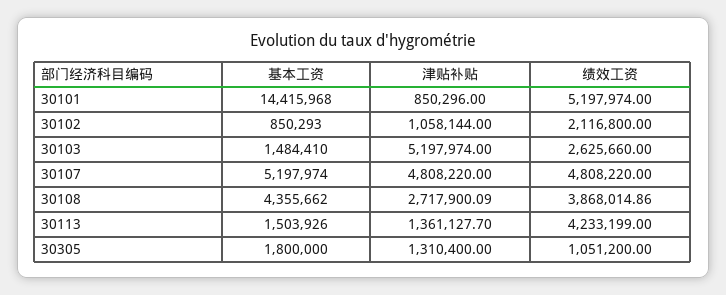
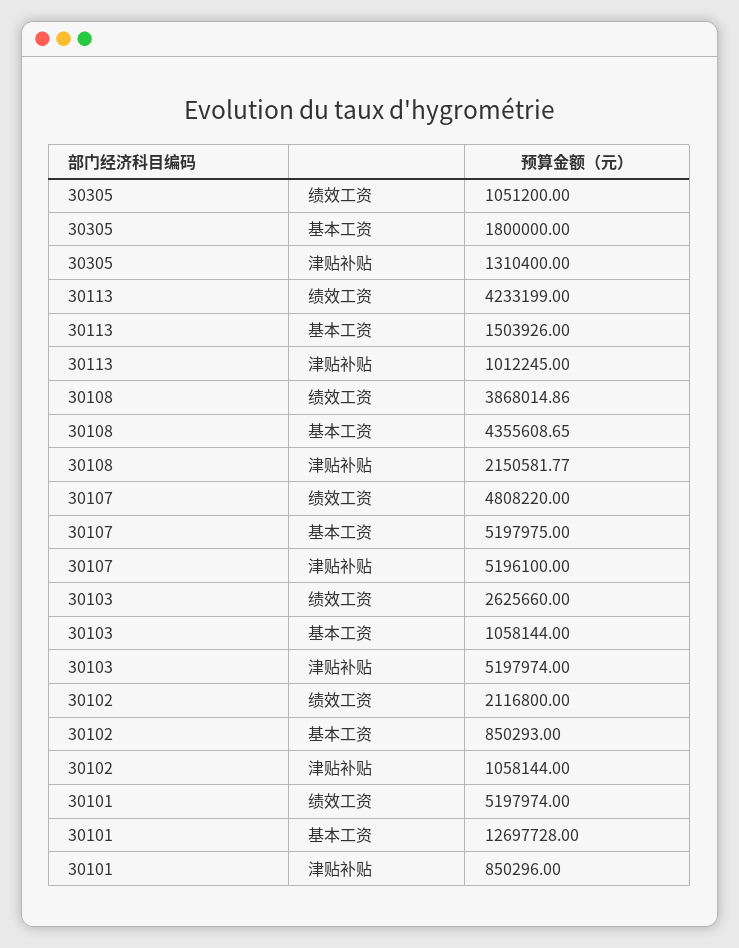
基本工资, 30101: 14415968 -> 12697728
基本工资, 30103: 1484410 -> 1058144
基本工资, 30107: 5197974 -> 5197975
津贴补贴, 30107: 4808220 -> 5196100
基本工资, 30108: 4355662 -> 4355608.65
津贴补贴, 30108: 2717900.09 -> 2150581.77
津贴补贴, 30113: 1361127.7 -> 1012245

